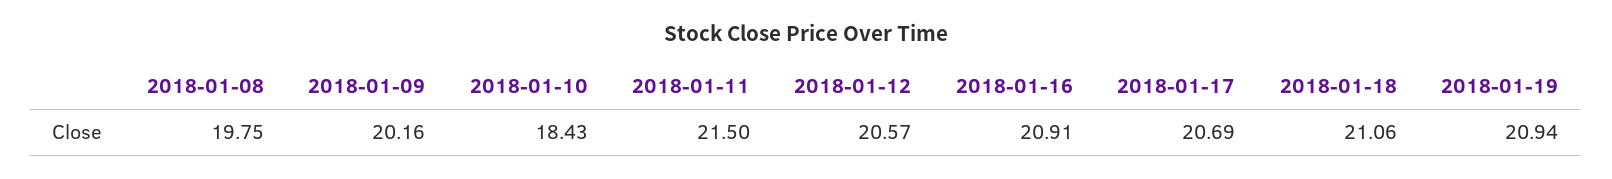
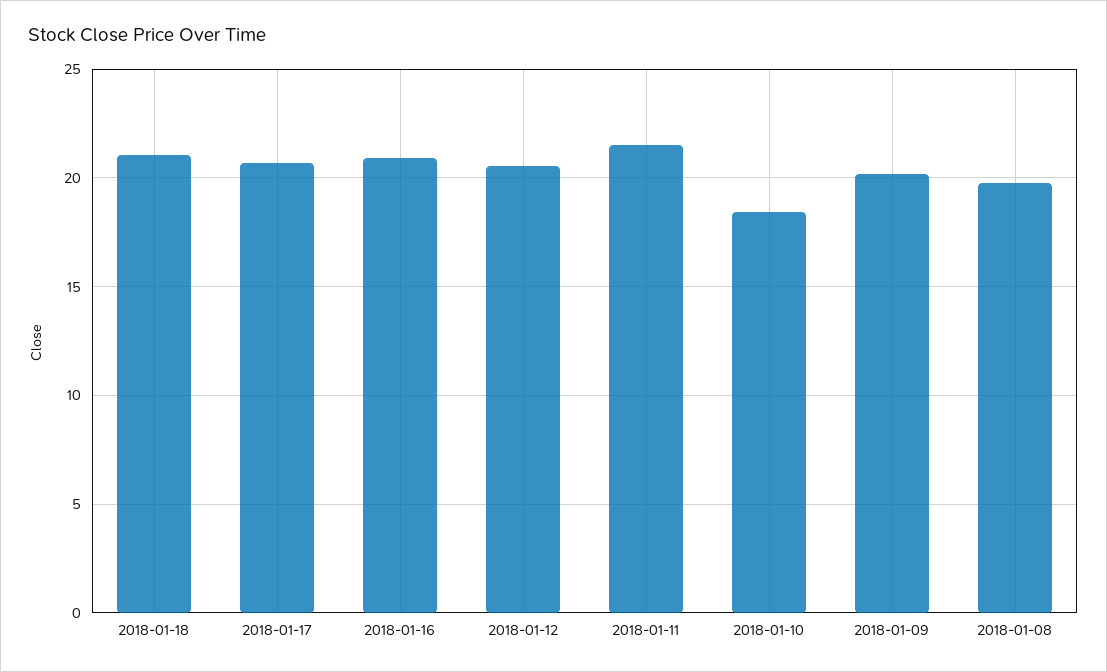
2018-01-19: 20.94 -> none

